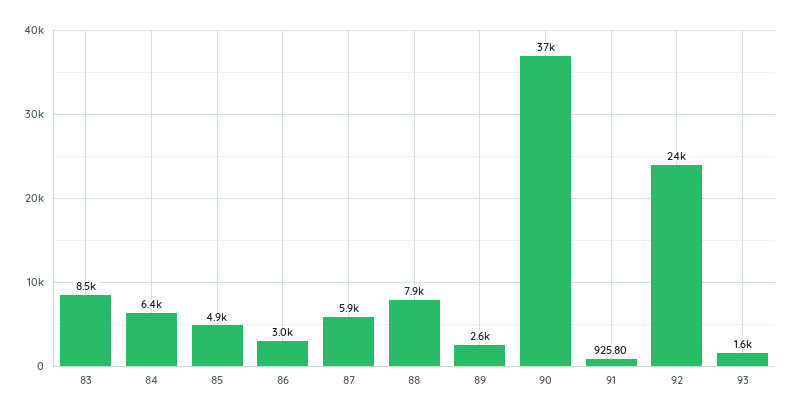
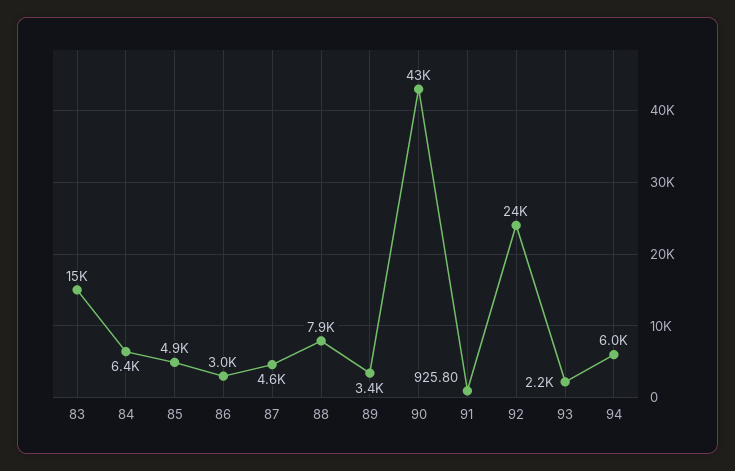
83: 8500 -> 15000
87: 5900 -> 4600
89: 2600 -> 3400
90: 37000 -> 43000
93: 1600 -> 2200
94: none -> 6000

